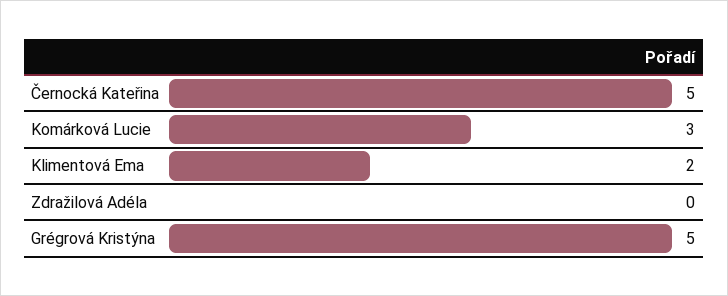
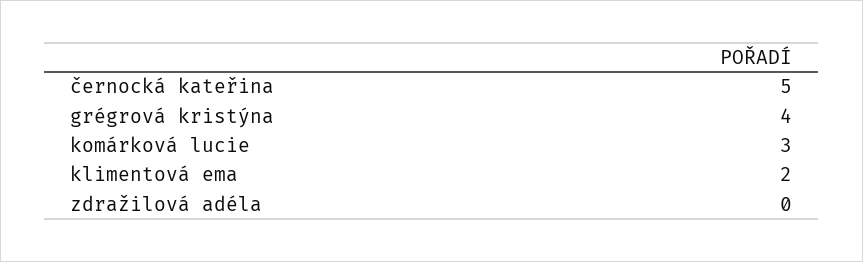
Grégrová Kristýna: 5 -> 4

